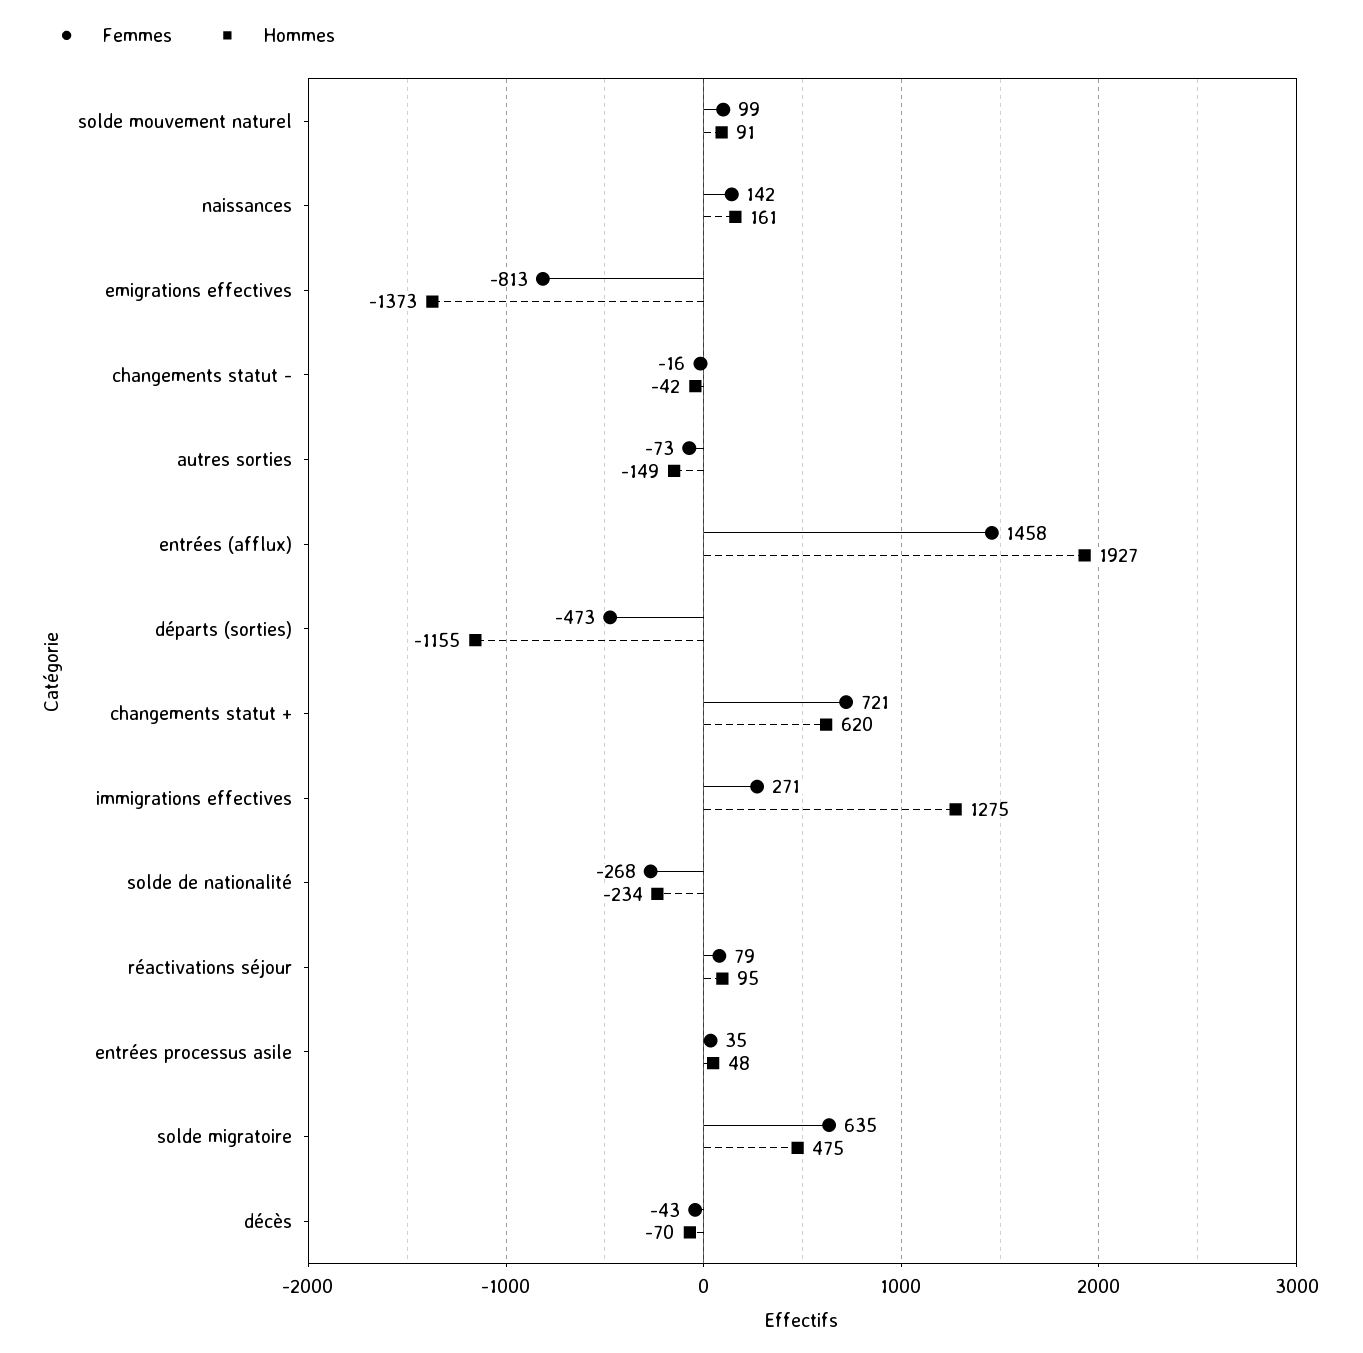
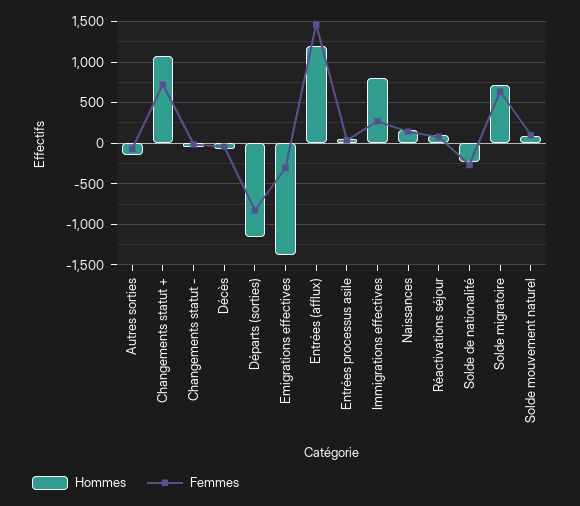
Femmes, emigrations effectives: -813 -> -300
Hommes, entrées (afflux): 1927 -> 1200
Femmes, départs (sorties): -473 -> -800
Hommes, changements statut +: 620 -> 1100
Hommes, immigrations effectives: 1275 -> 800
Hommes, solde migratoire: 475 -> 700

